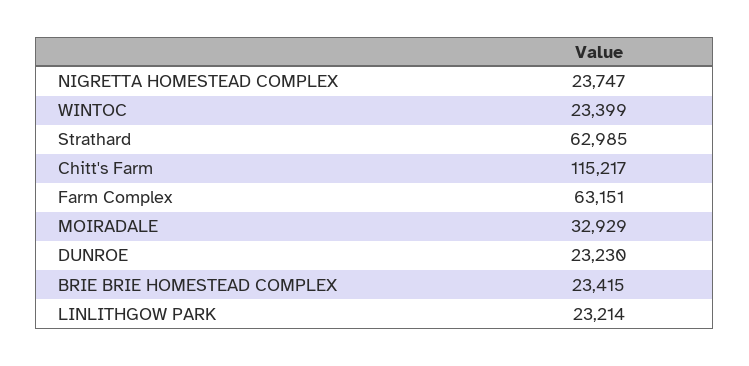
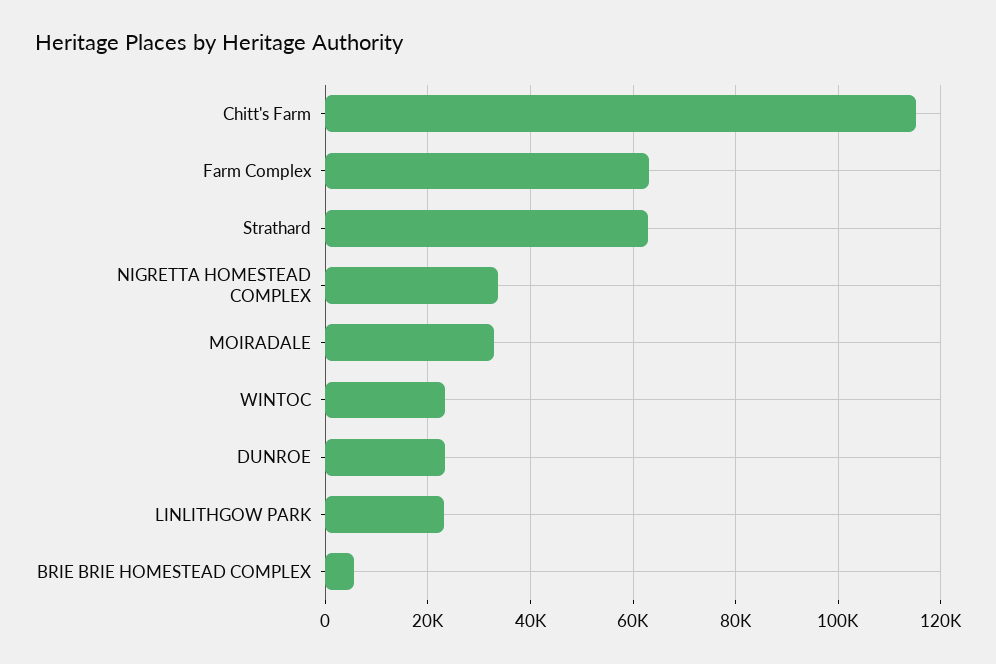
NIGRETTA HOMESTEAD COMPLEX: 23747 -> 34000
BRIE BRIE HOMESTEAD COMPLEX: 23415 -> 6000

